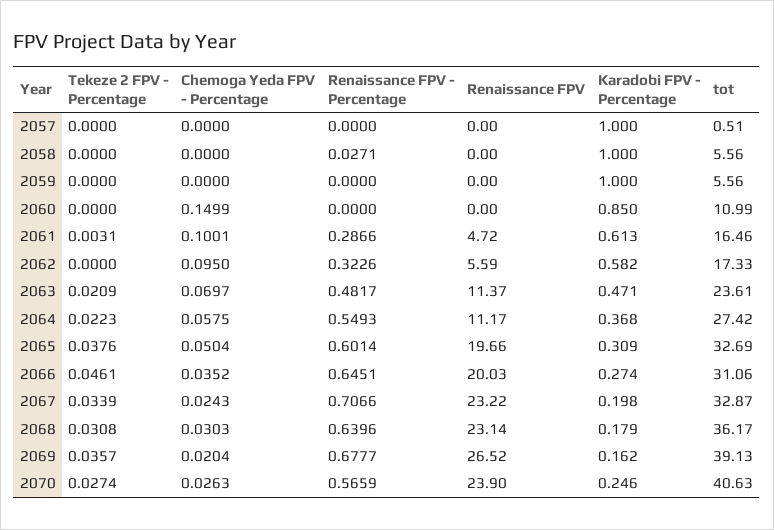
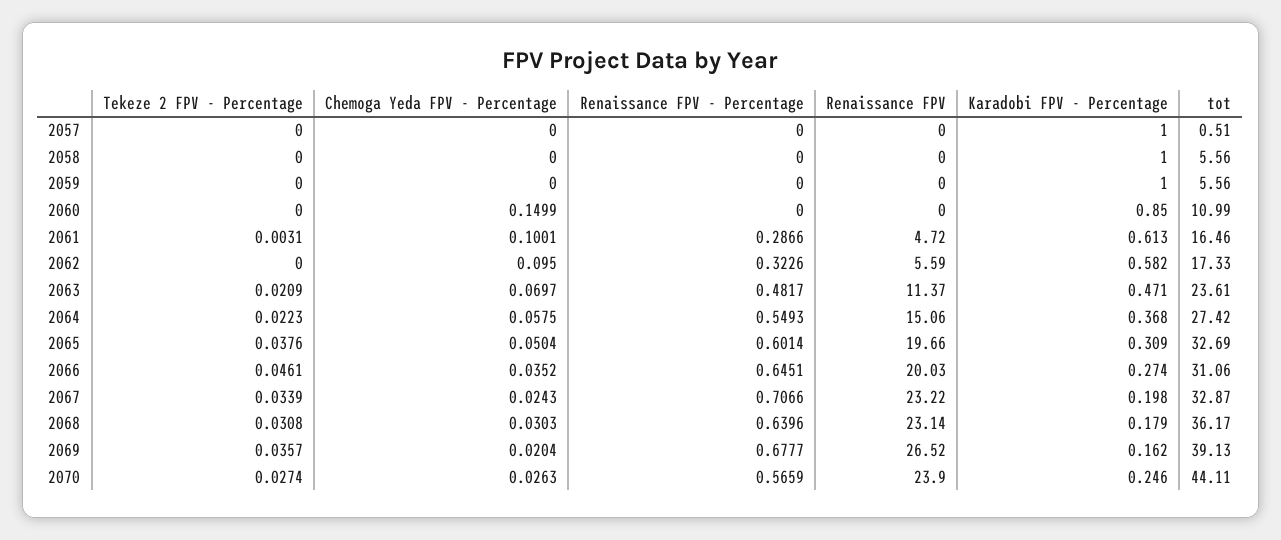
Renaissance FPV - Percentage, 2058: 0.0271 -> 0
Renaissance FPV, 2064: 11.17 -> 15.06
tot, 2070: 40.63 -> 44.11

